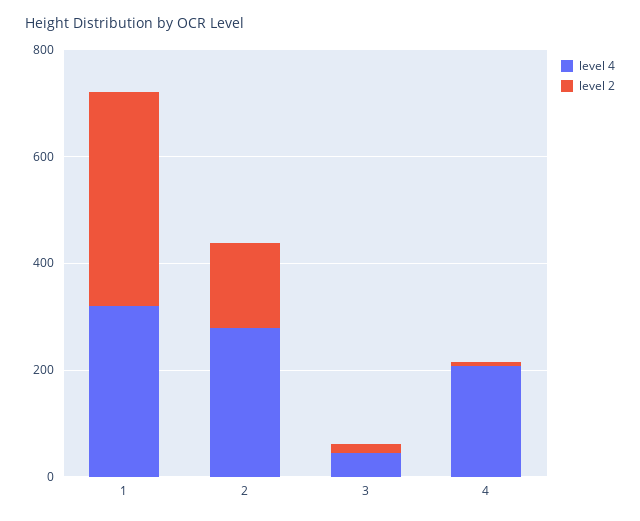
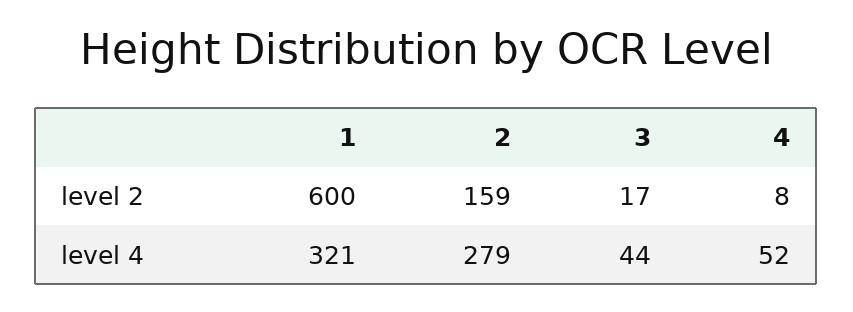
level 2, 1: 400 -> 600
level 4, 4: 200 -> 52

